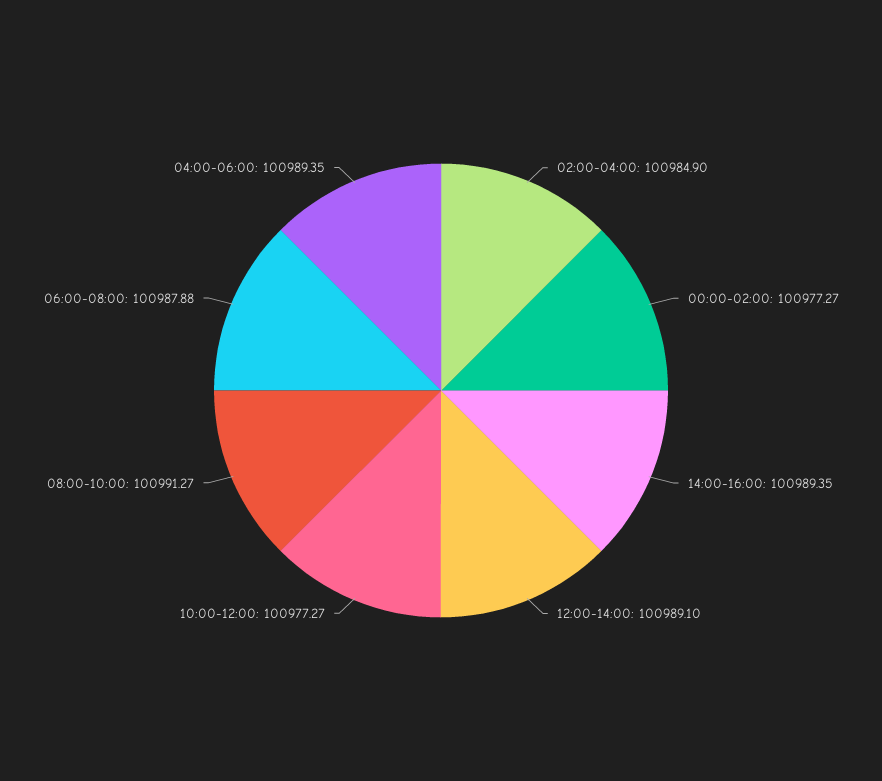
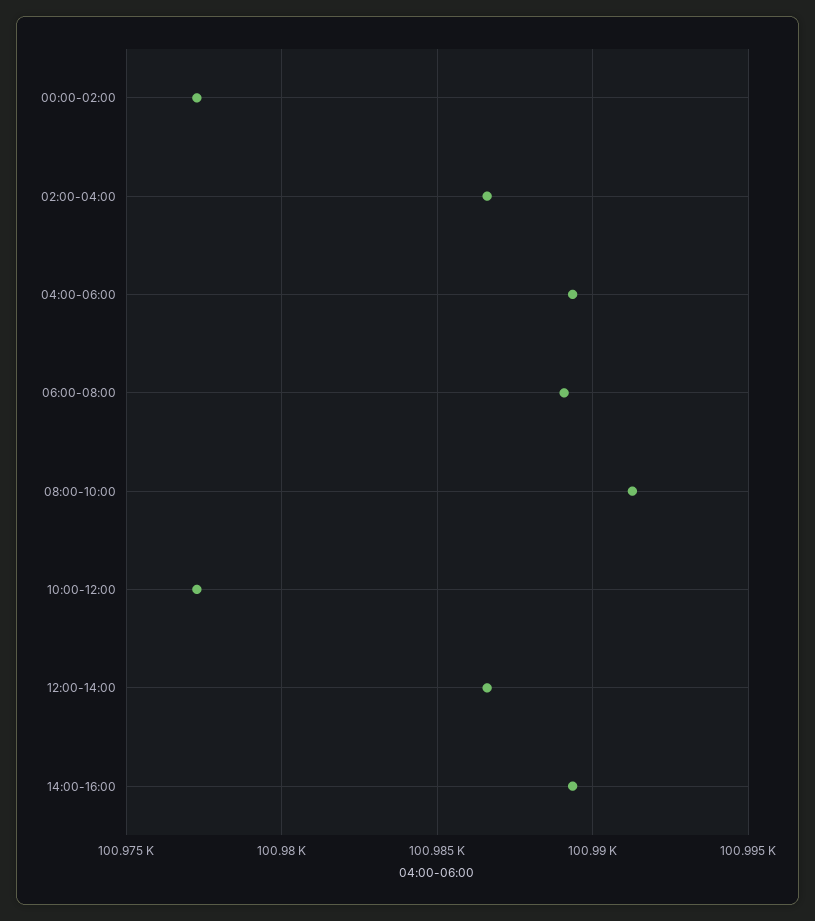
02:00-04:00: 100984.9 -> 100986.5
12:00-14:00: 100989.1 -> 100986.5
06:00-08:00: 100987.88 -> 100989

